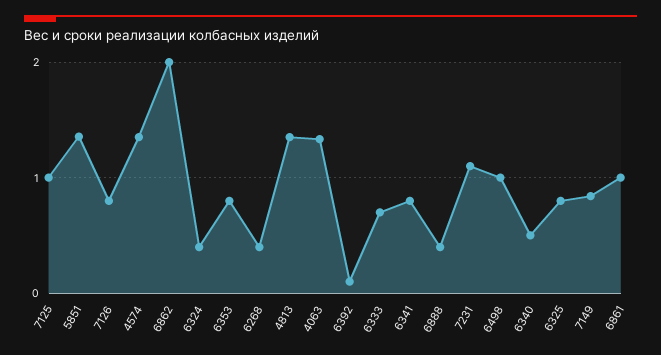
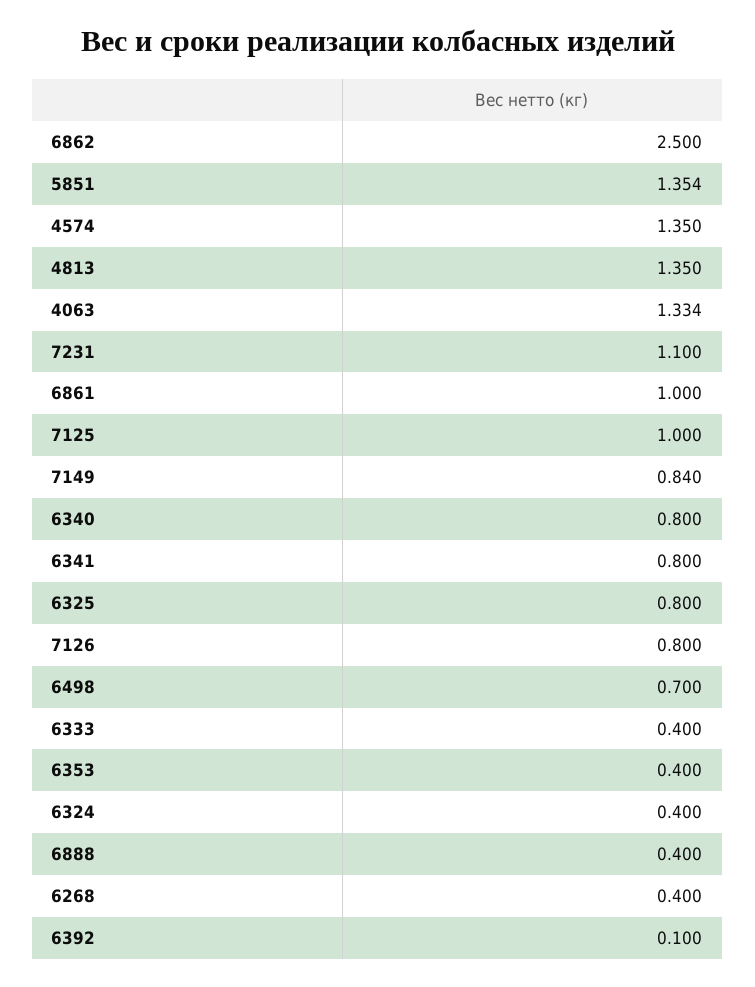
6862: 2 -> 2.5
6353: 0.8 -> 0.4
6333: 0.7 -> 0.4
6498: 1 -> 0.7
6340: 0.5 -> 0.8

